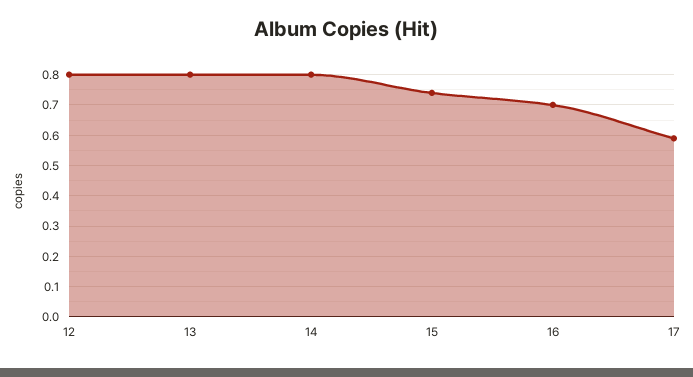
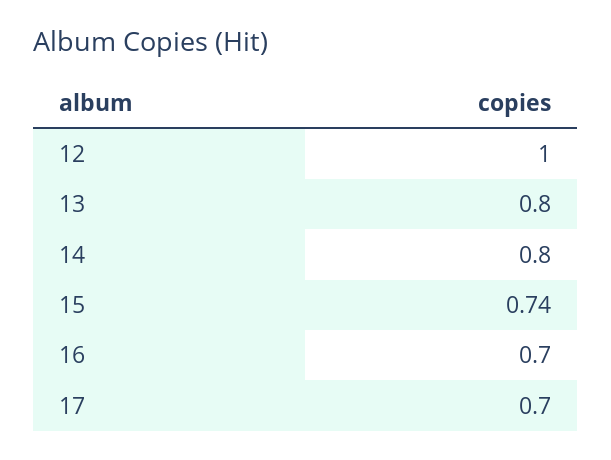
12: 0.8 -> 1
17: 0.6 -> 0.7

